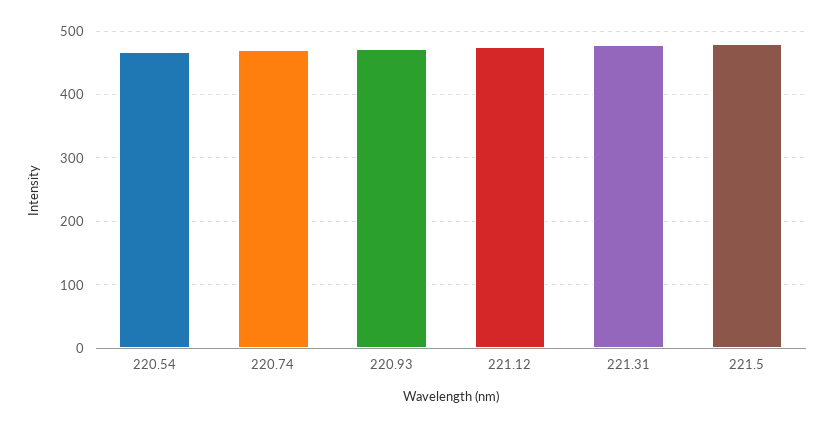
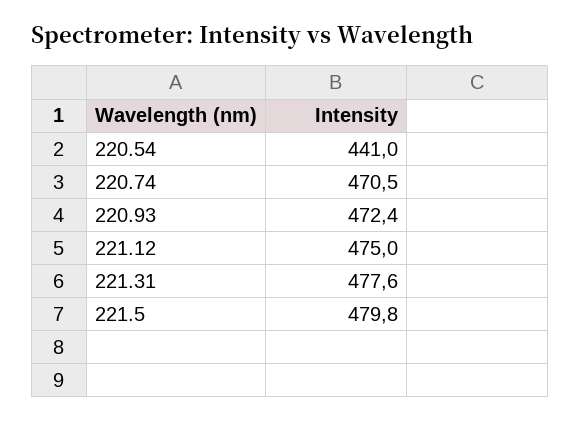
220.54: 470 -> 441

